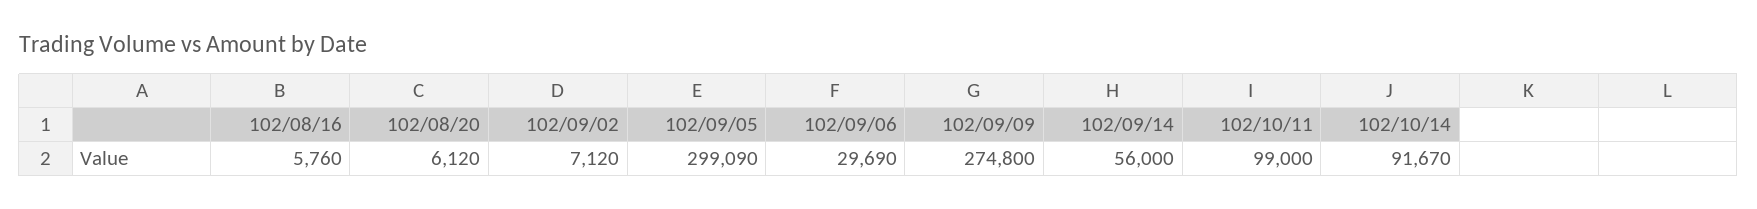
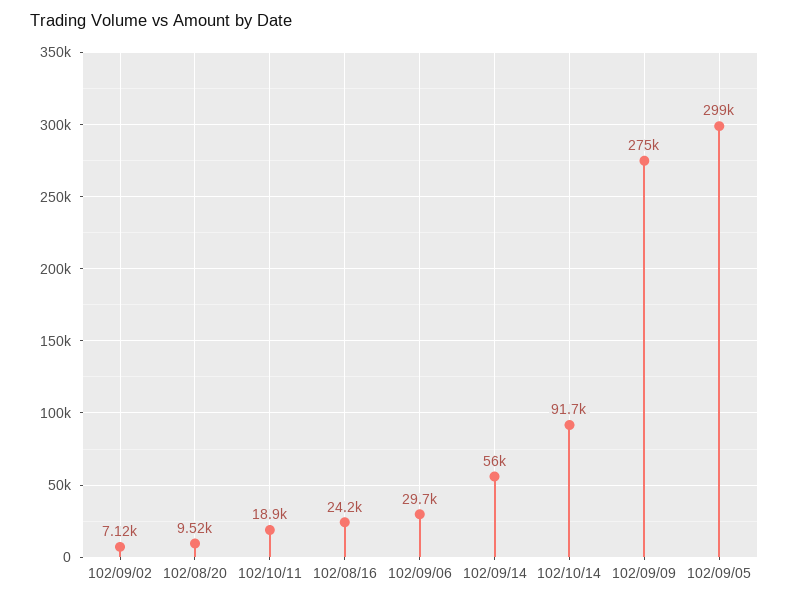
102/08/16: 5760 -> 24200
102/08/20: 6120 -> 9520
102/10/11: 99000 -> 18900

